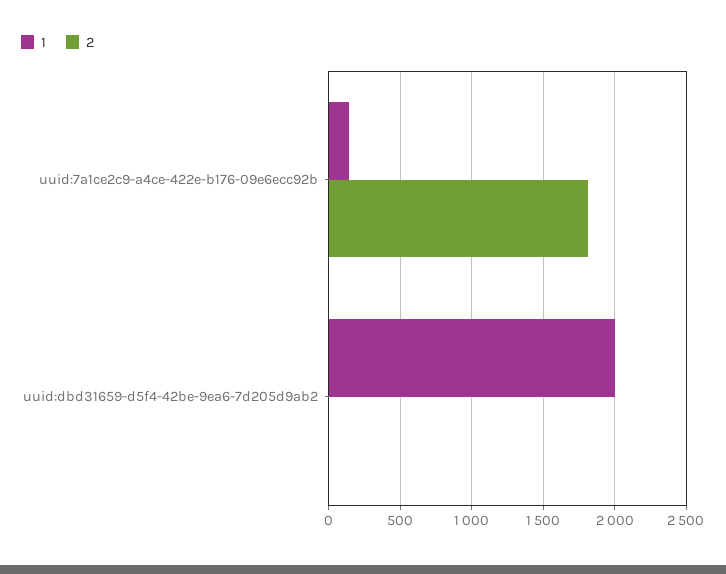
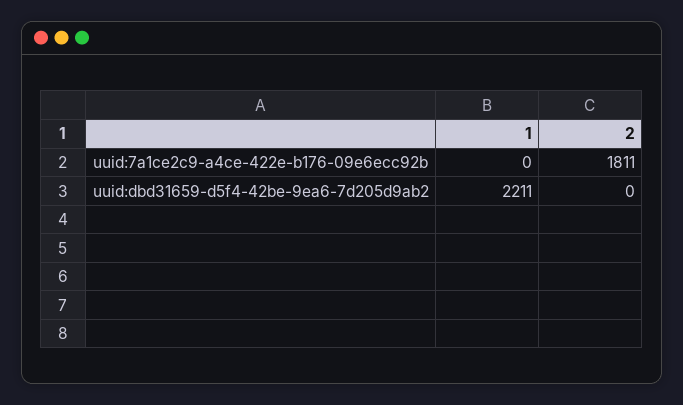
1, uuid:7a1ce2c9-a4ce-422e-b176-09e6ecc92b: 150 -> 0
1, uuid:dbd31659-d5f4-42be-9ea6-7d205d9ab2: 2000 -> 2211

